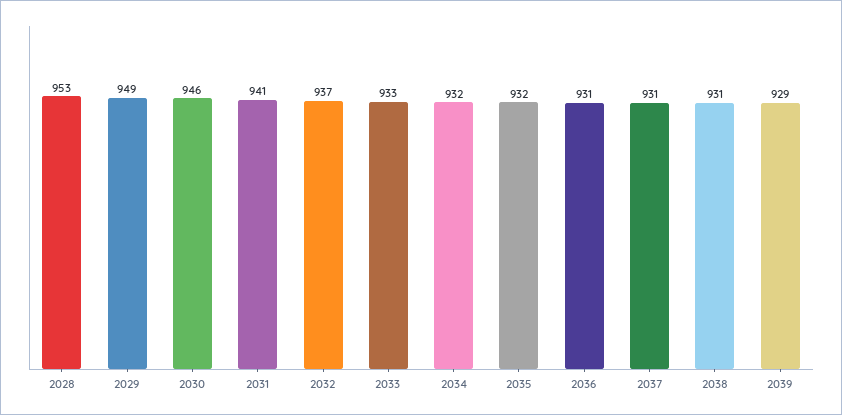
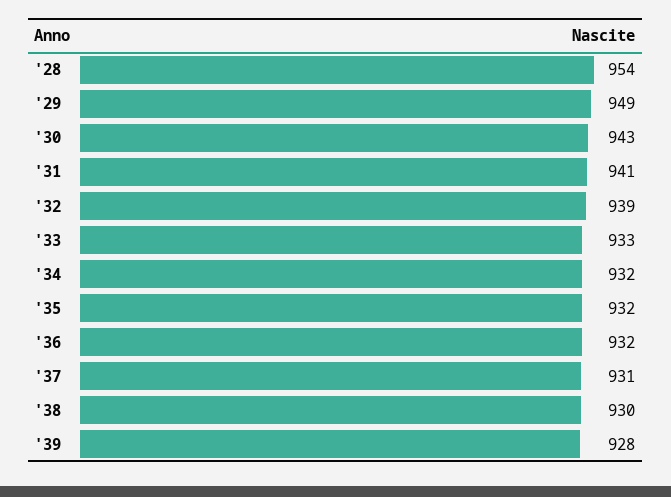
2028: 953 -> 954
2030: 946 -> 943
2032: 937 -> 939
2036: 931 -> 932
2038: 931 -> 930
2039: 929 -> 928

